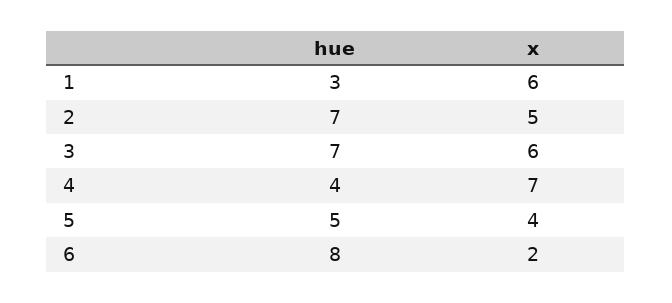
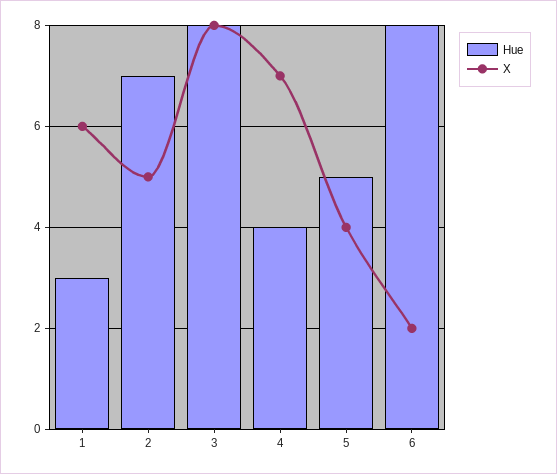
hue, 3: 7 -> 8
x, 3: 6 -> 8

